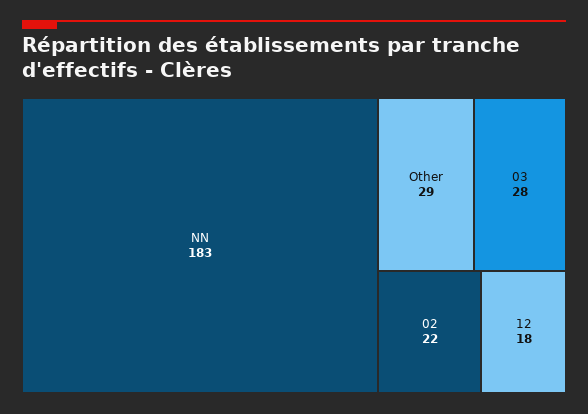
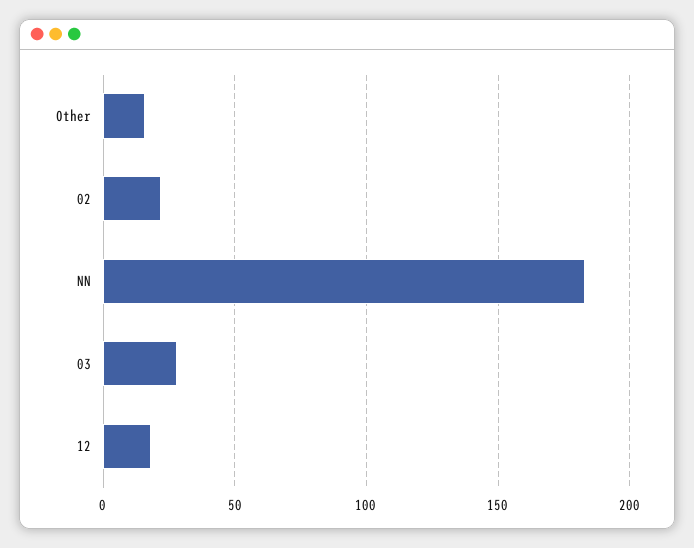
Other: 29 -> 15

